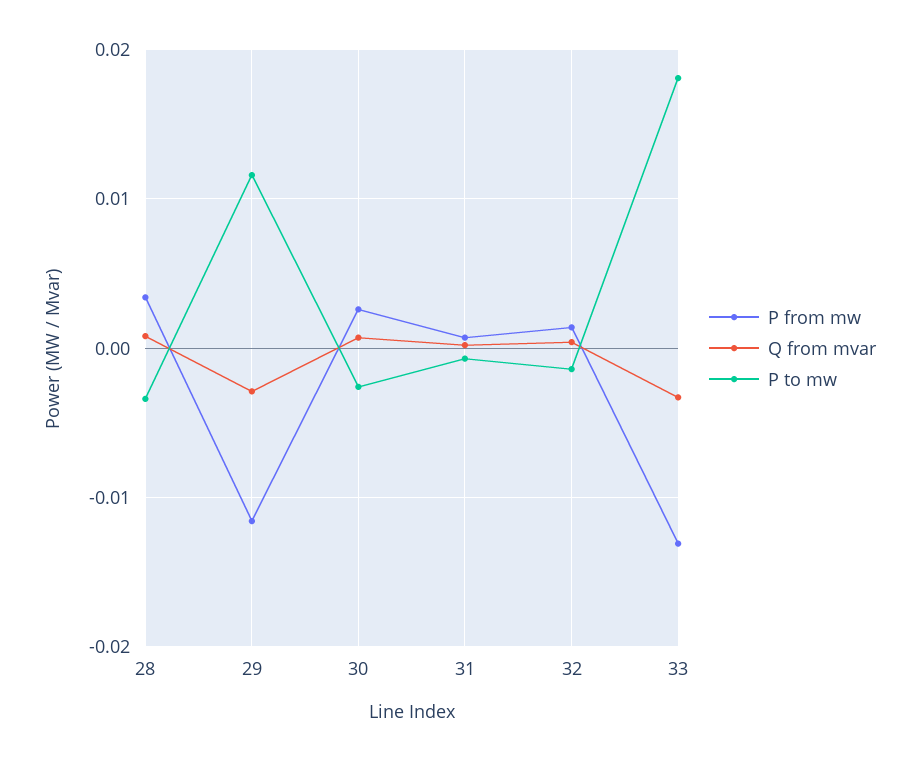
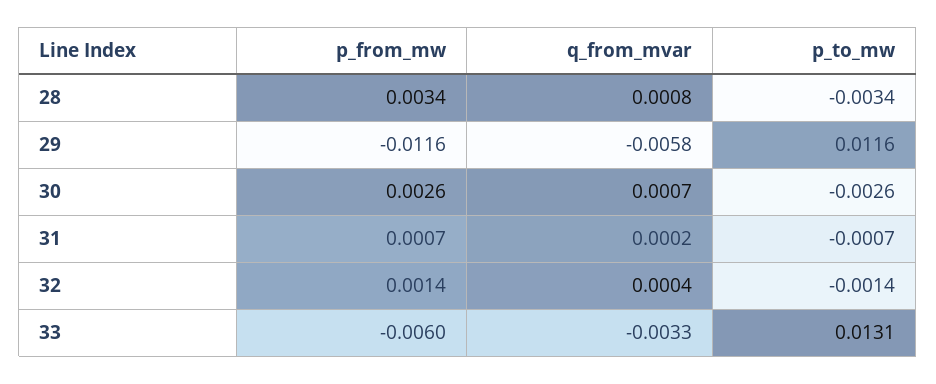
Q from mvar, 29: -0.003 -> -0.0058
P from mw, 33: -0.013 -> -0.006
P to mw, 33: 0.018 -> 0.0131

